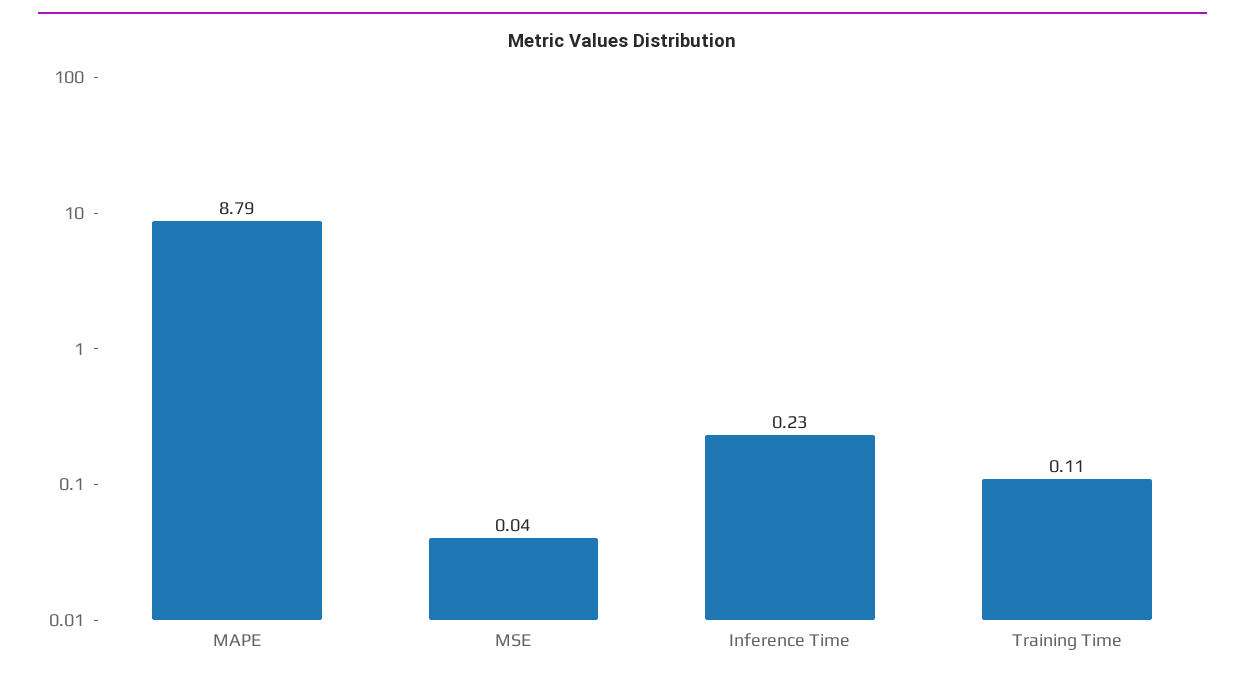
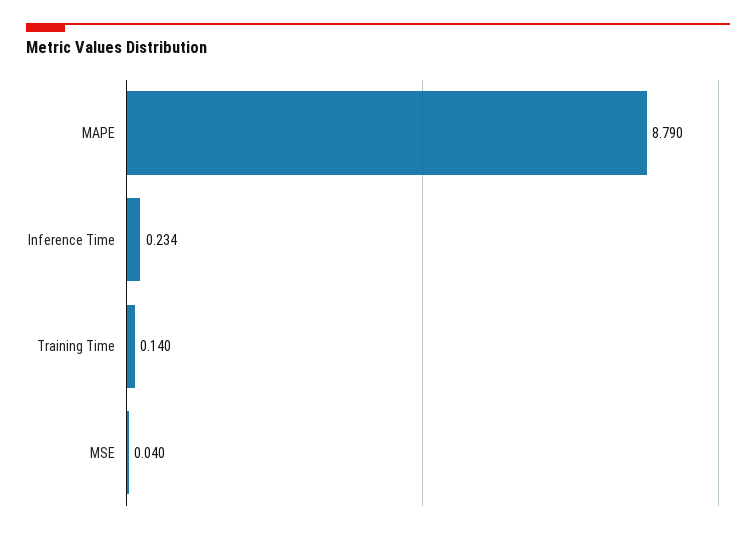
Training Time: 0.11 -> 0.14

